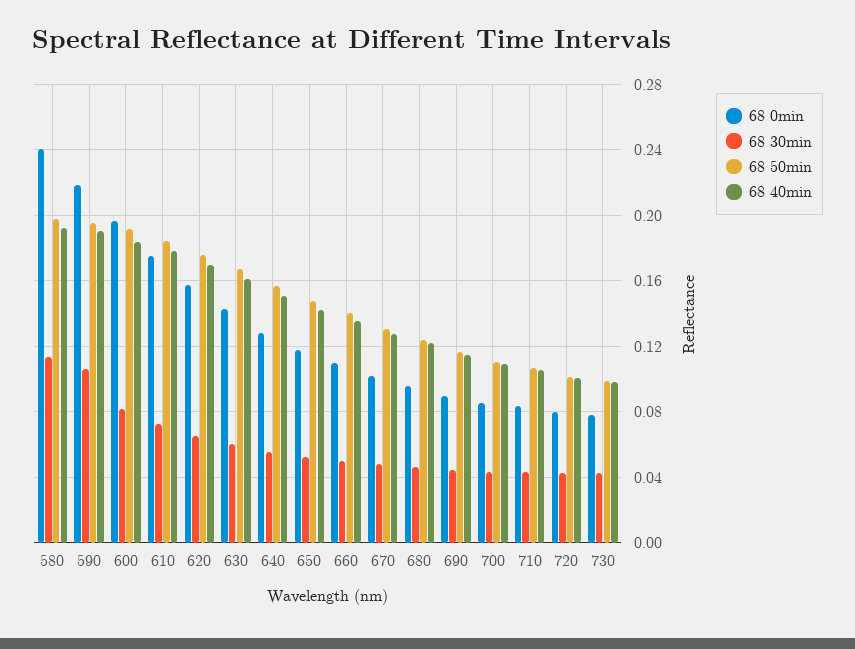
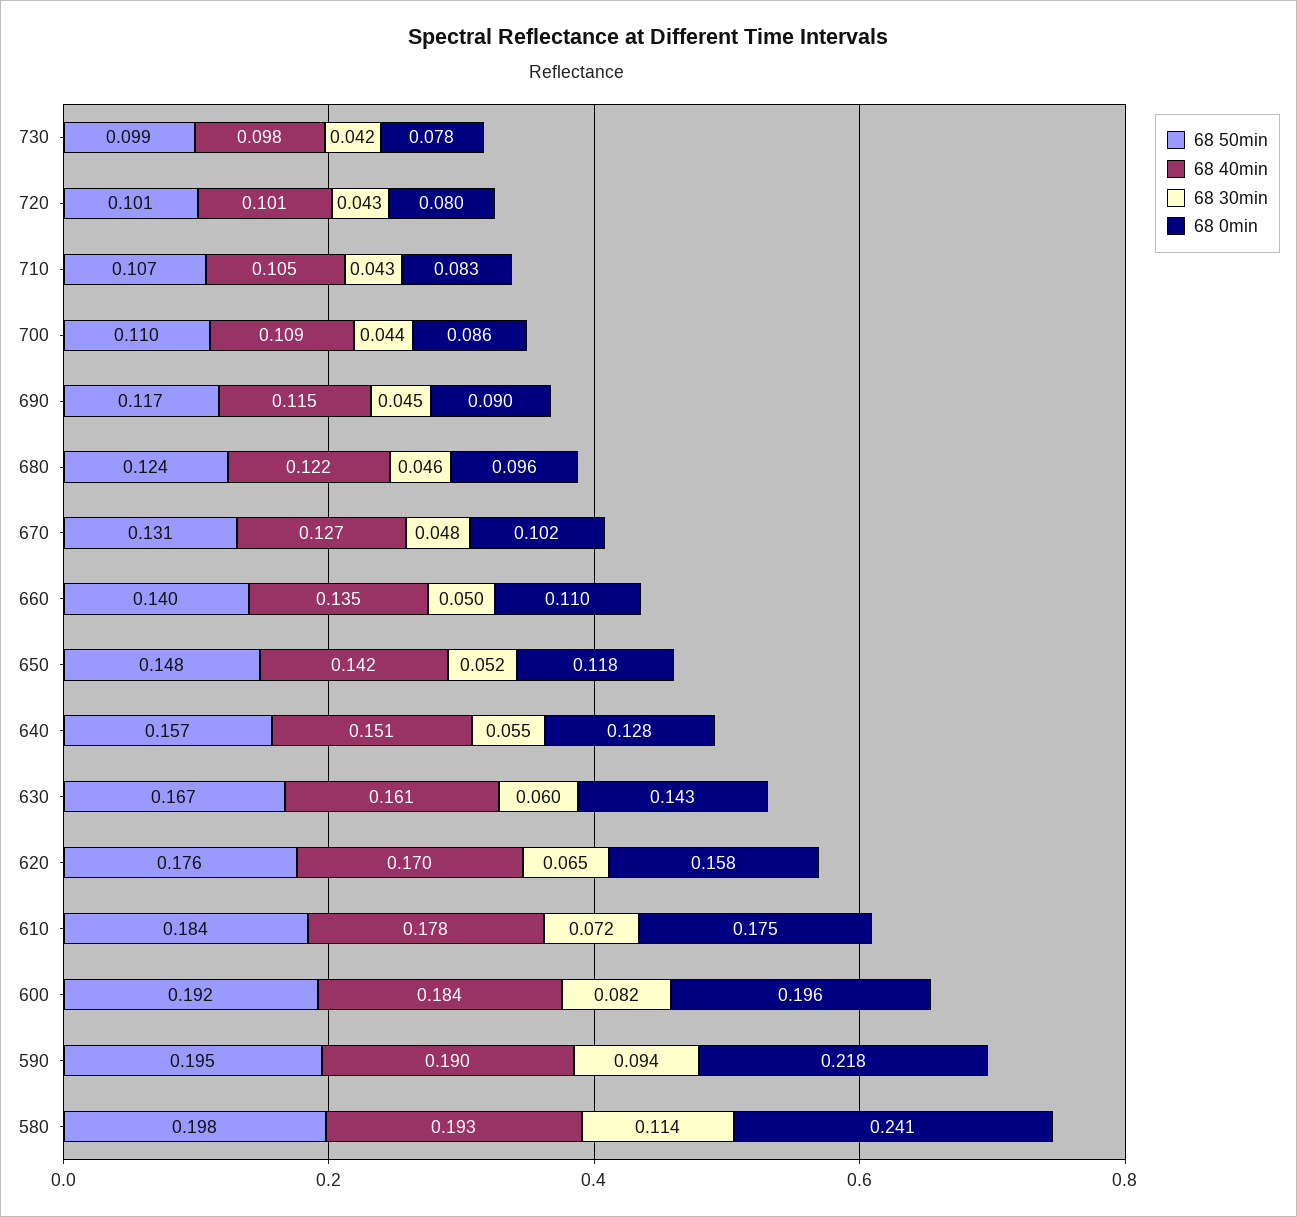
68 30min, 590: 0.105 -> 0.094

